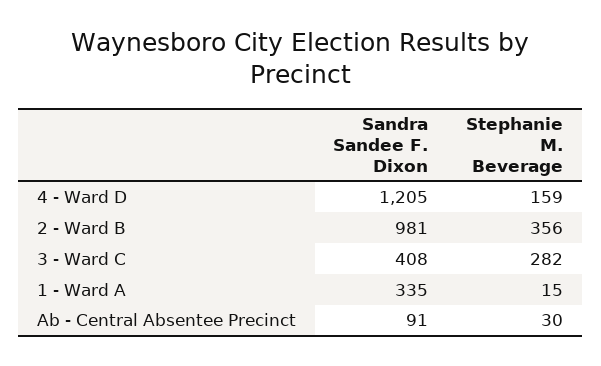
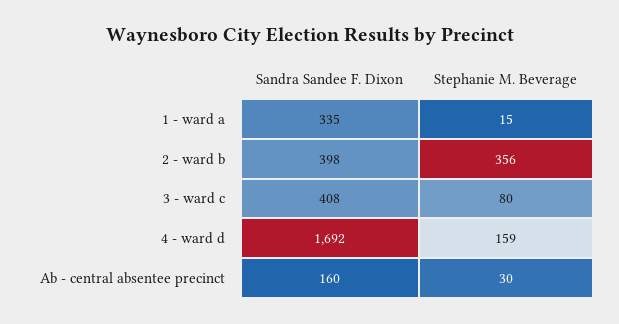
Sandra Sandee F. Dixon, 4 - Ward D: 1205 -> 1692
Sandra Sandee F. Dixon, 2 - Ward B: 981 -> 398
Stephanie M. Beverage, 3 - Ward C: 282 -> 80
Sandra Sandee F. Dixon, Ab - Central Absentee Precinct: 91 -> 160

